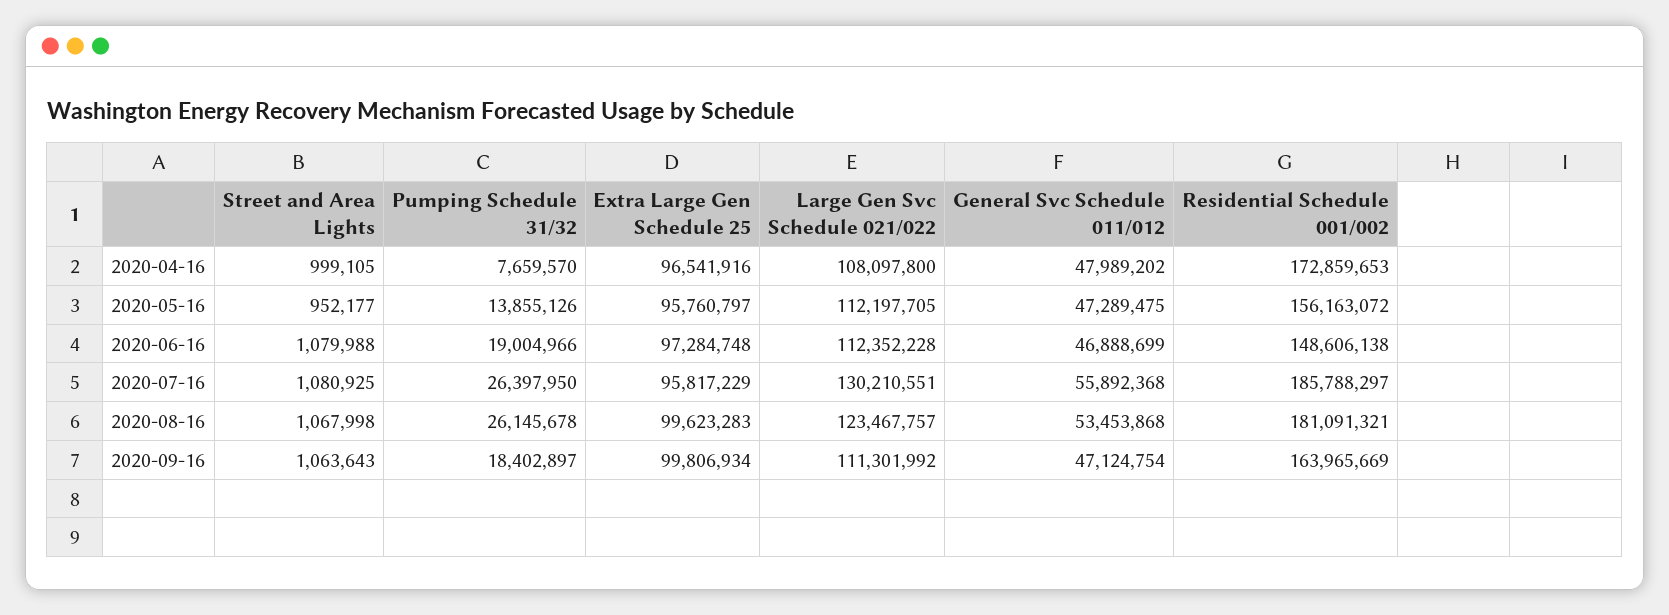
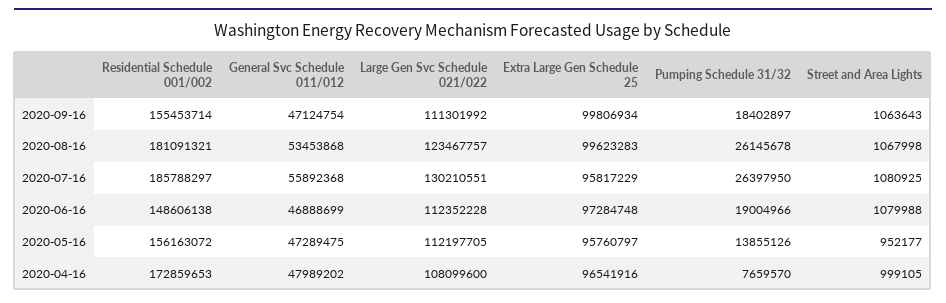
Large Gen Svc Schedule 021/022, 2020-04-16: 108097800 -> 108099600
Residential Schedule 001/002, 2020-09-16: 163965669 -> 155453714

